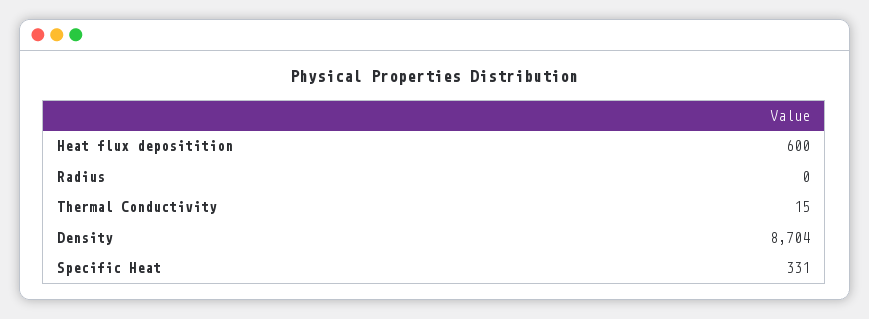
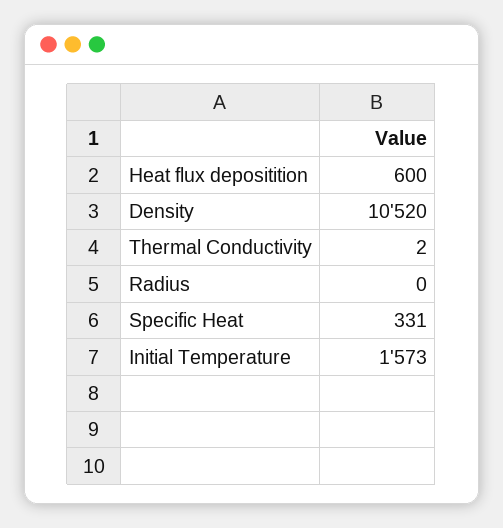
Thermal Conductivity: 15 -> 2
Density: 8704 -> 10520
Initial Temperature: none -> 1573

